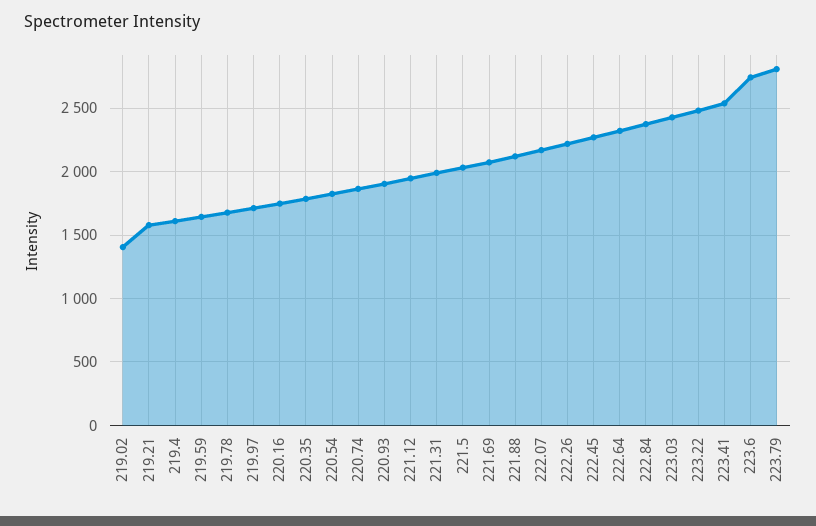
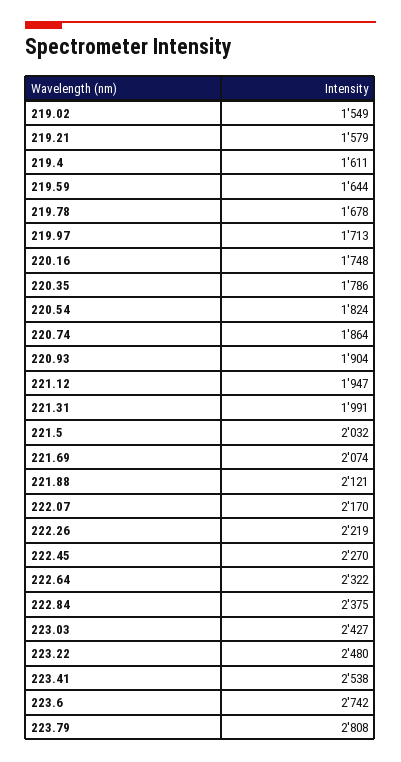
219.02: 1400 -> 1549

